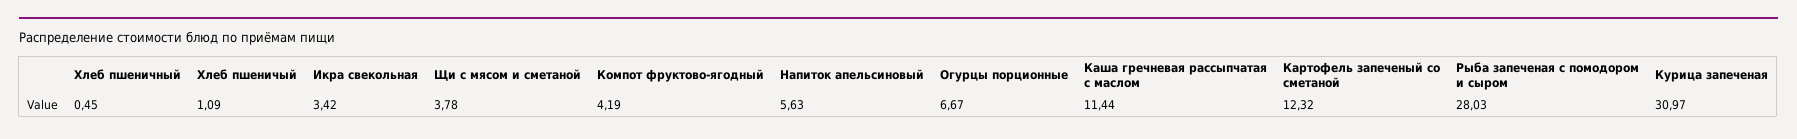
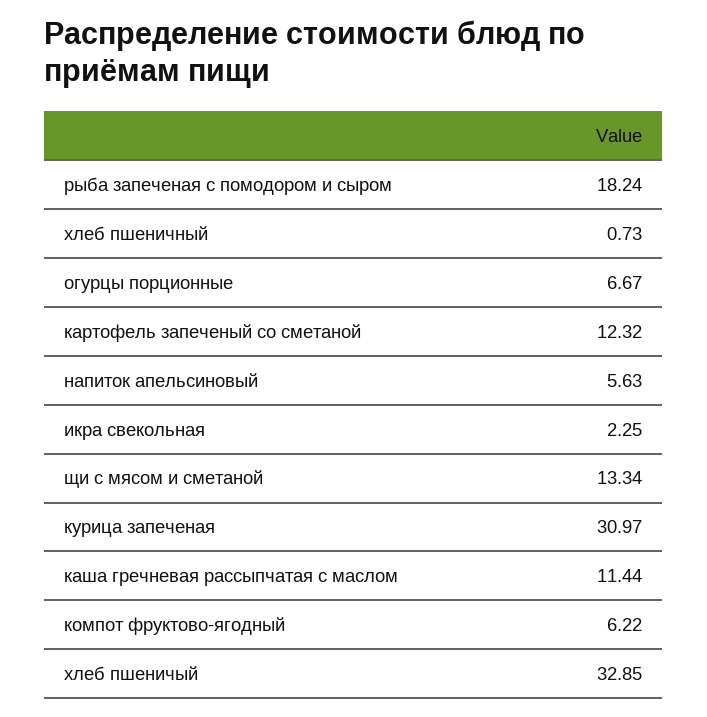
Хлеб пшеничный: 0.45 -> 0.73
Хлеб пшеничый: 1.09 -> 32.85
Икра свекольная: 3.42 -> 2.25
Щи с мясом и сметаной: 3.78 -> 13.34
Компот фруктово-ягодный: 4.19 -> 6.22
Рыба запеченая с помодором и сыром: 28.03 -> 18.24

